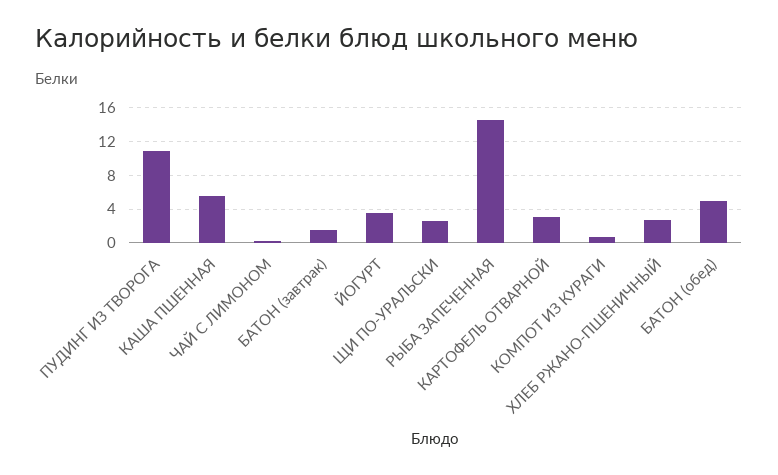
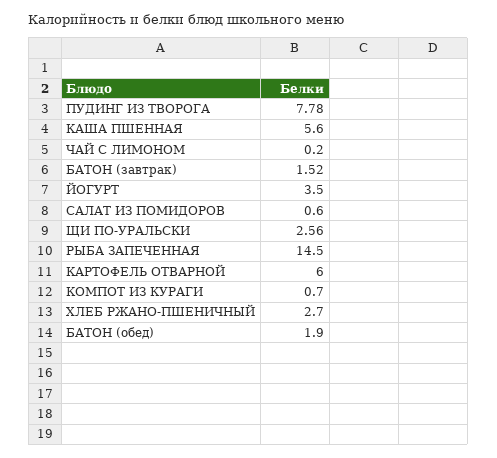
ПУДИНГ ИЗ ТВОРОГА: 11 -> 7.78
КАРТОФЕЛЬ ОТВАРНОЙ: 3 -> 6
БАТОН (обед): 5 -> 1.9
САЛАТ ИЗ ПОМИДОРОВ: none -> 0.6

